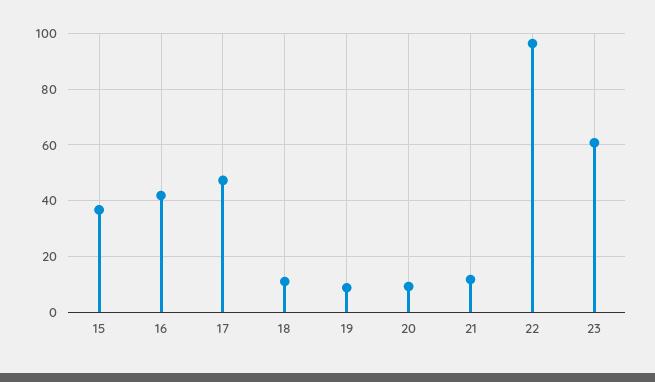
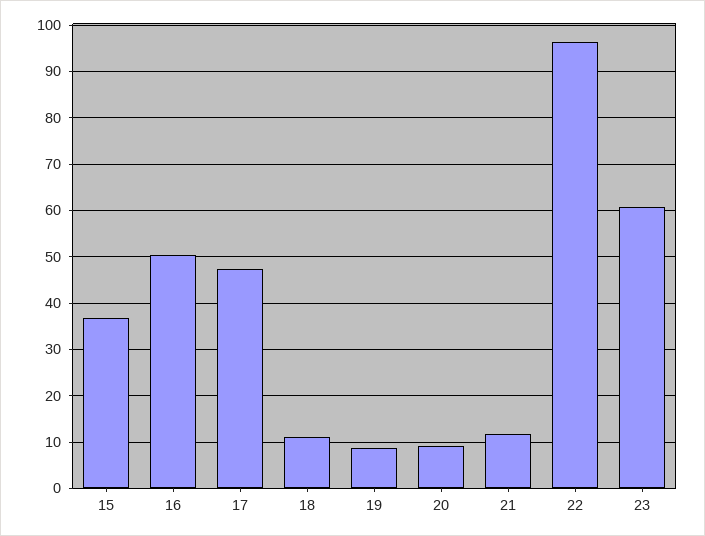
16: 42.5 -> 50

